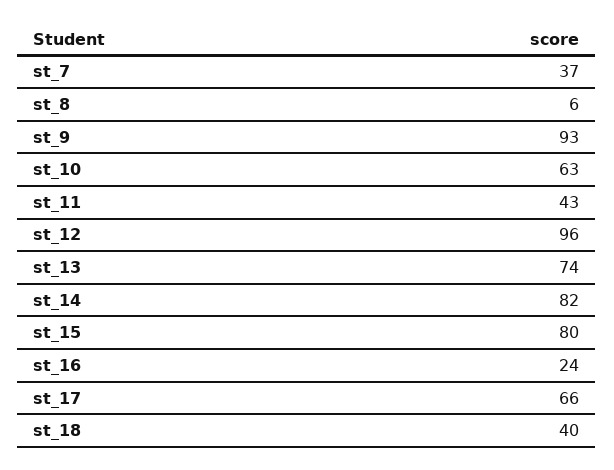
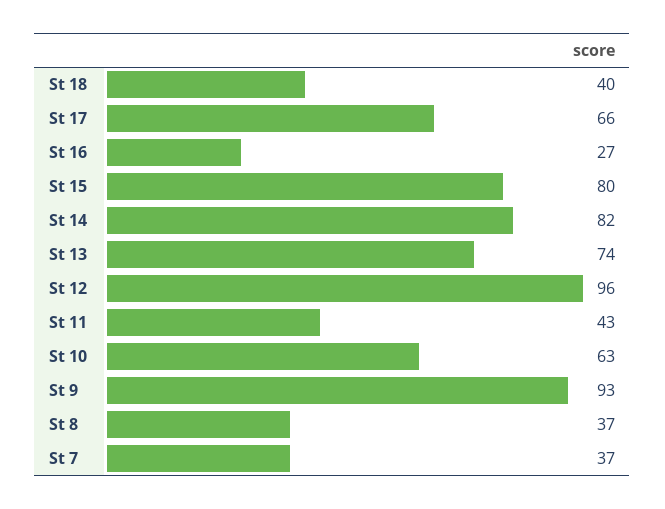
st_8: 6 -> 37
st_16: 24 -> 27

